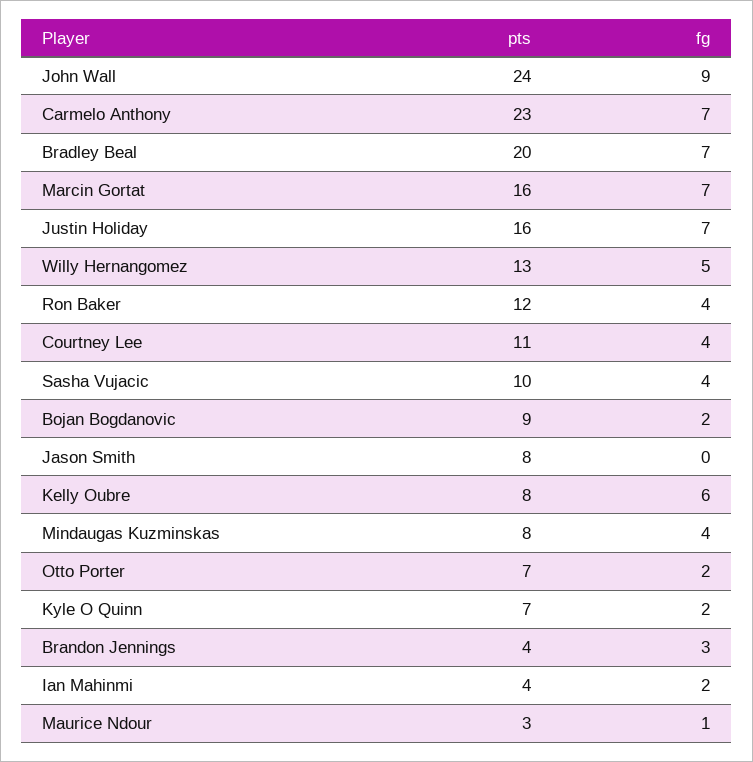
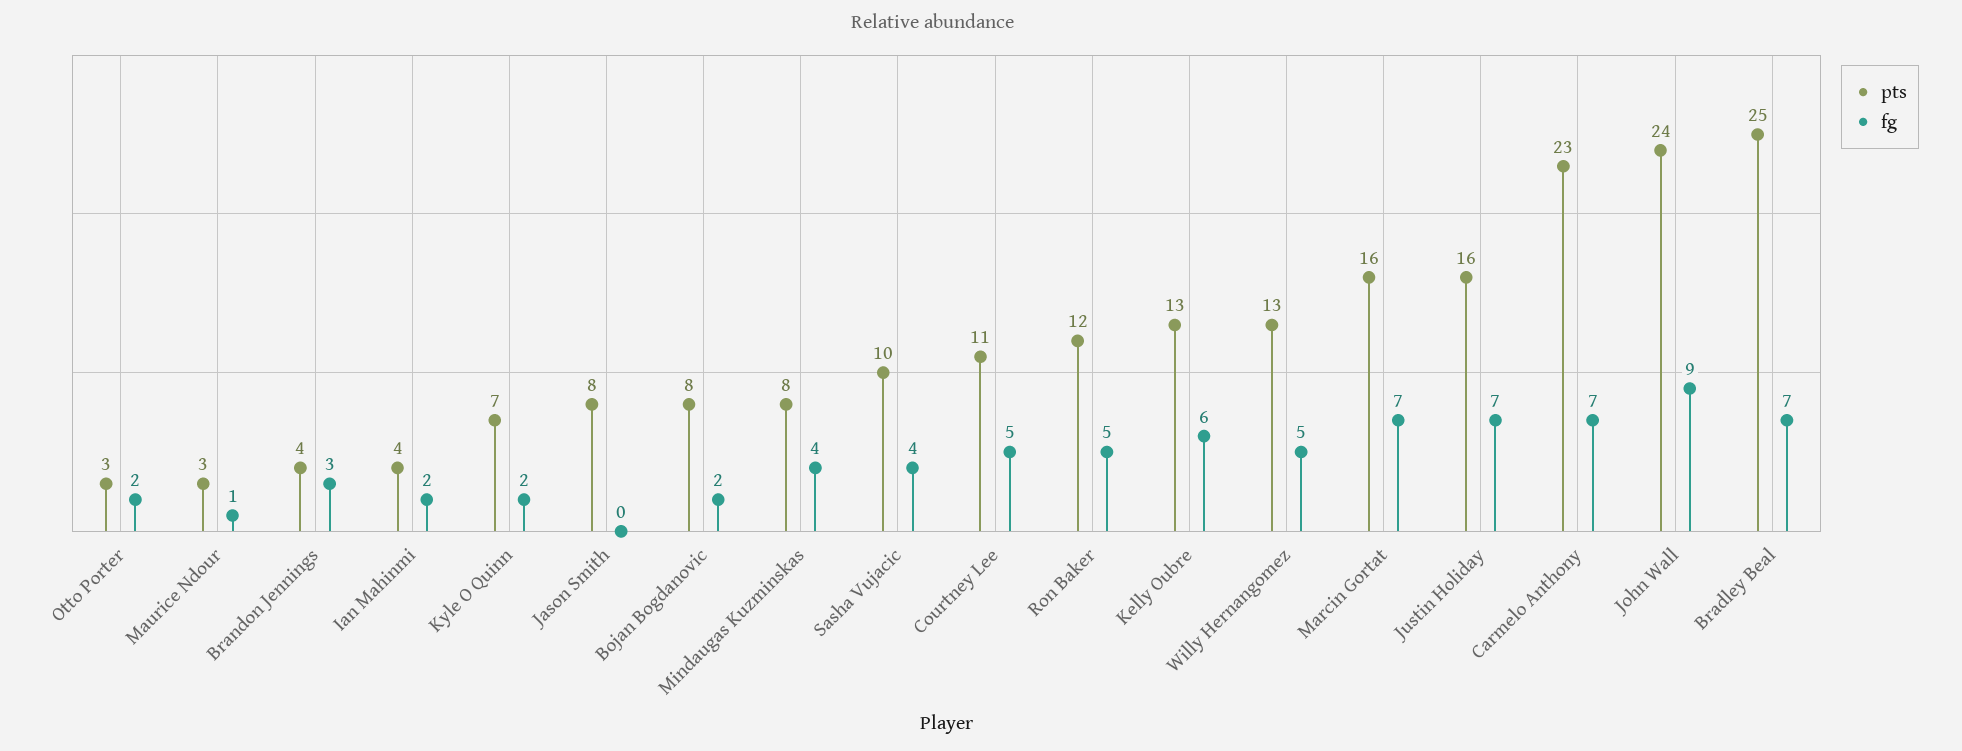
pts, Bradley Beal: 20 -> 25
fg, Ron Baker: 4 -> 5
fg, Courtney Lee: 4 -> 5
pts, Bojan Bogdanovic: 9 -> 8
pts, Kelly Oubre: 8 -> 13
pts, Otto Porter: 7 -> 3

